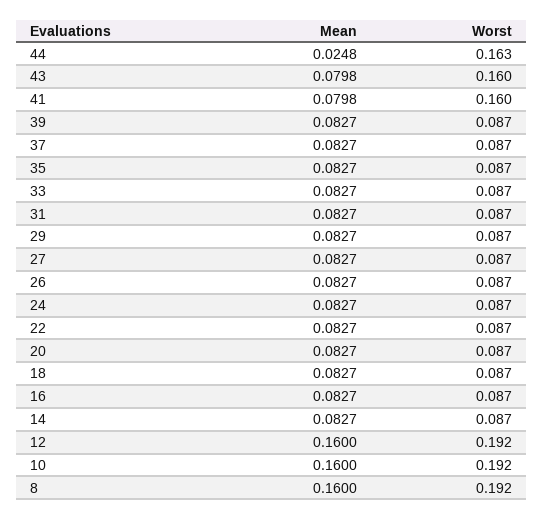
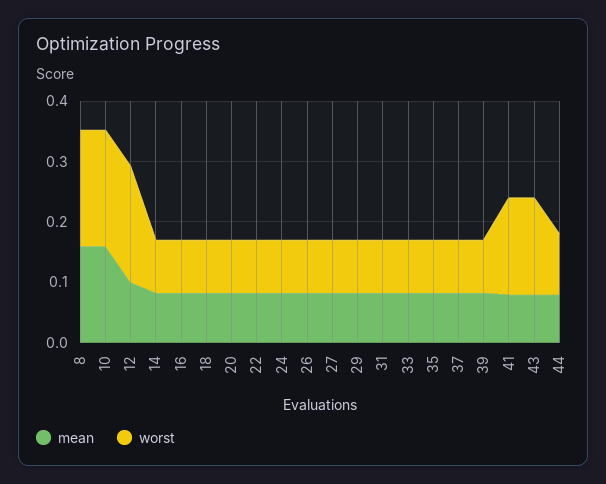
Mean, 44: 0.0248 -> 0.08
Worst, 44: 0.163 -> 0.1
Mean, 12: 0.16 -> 0.1

